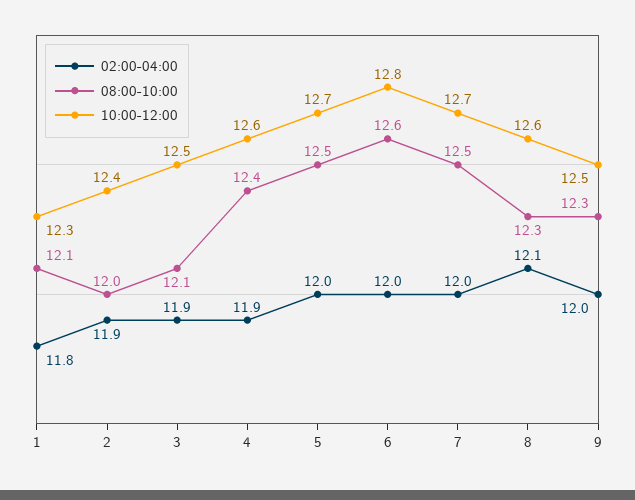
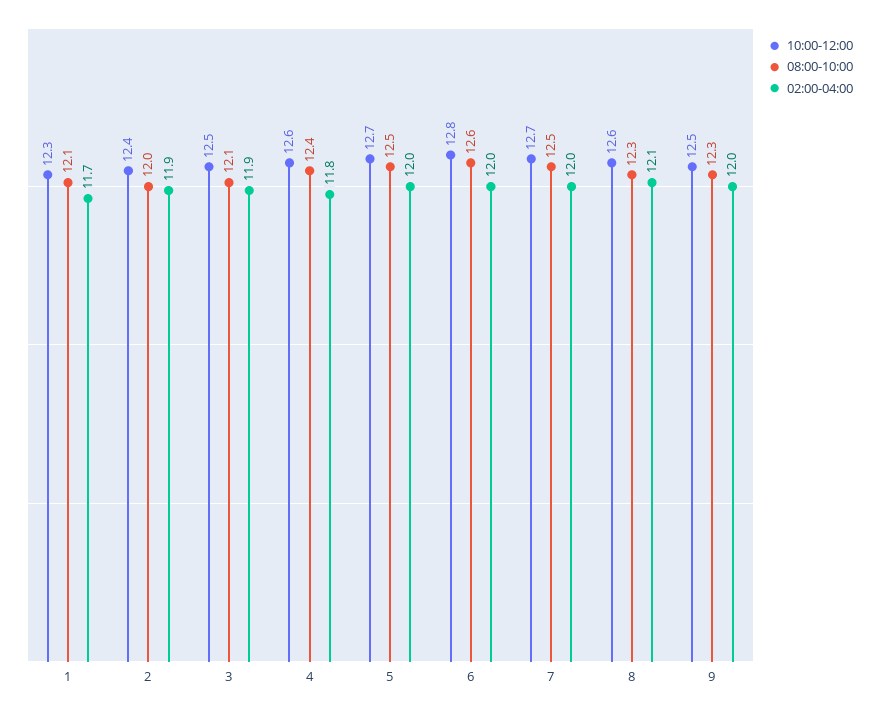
02:00-04:00, 1: 11.8 -> 11.7
02:00-04:00, 4: 11.9 -> 11.8

